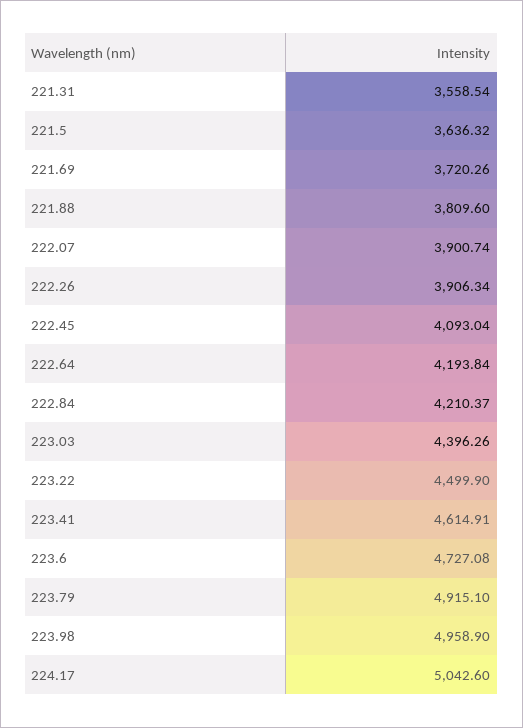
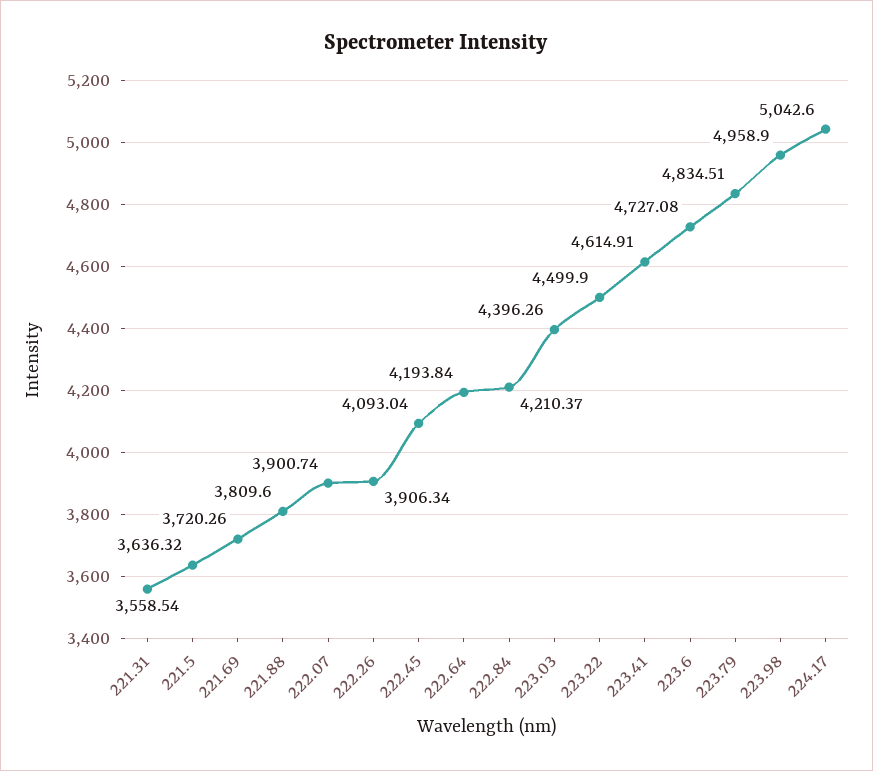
223.79: 4915.1 -> 4834.51

